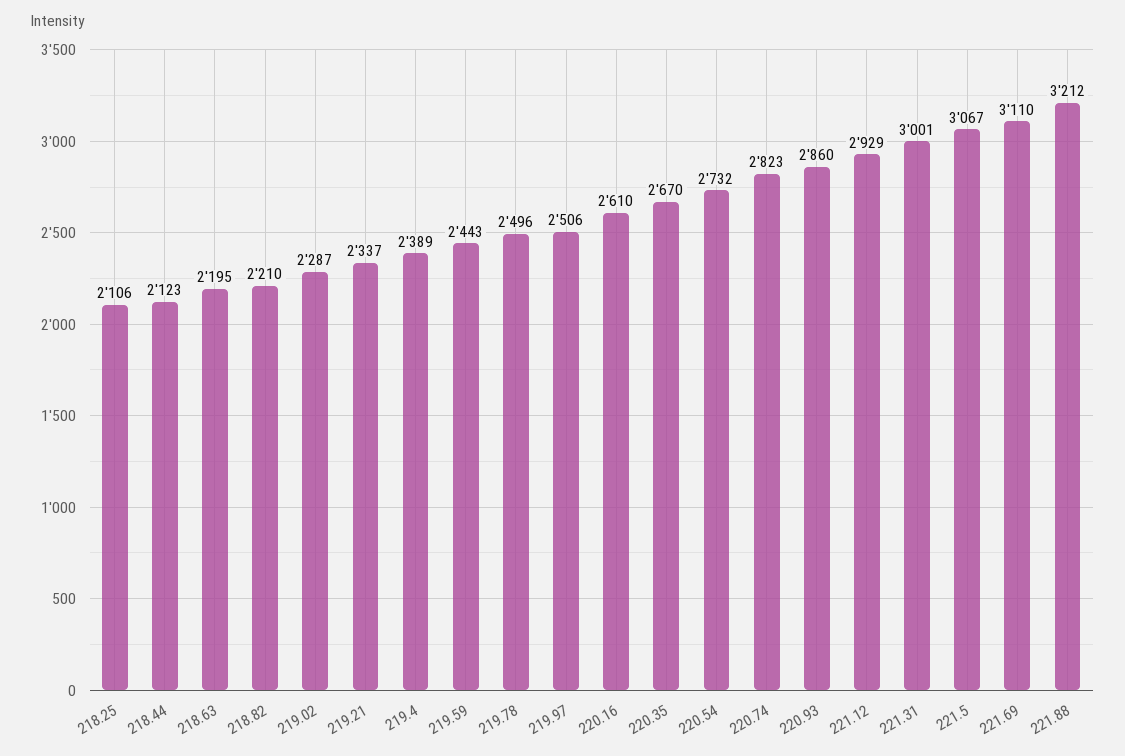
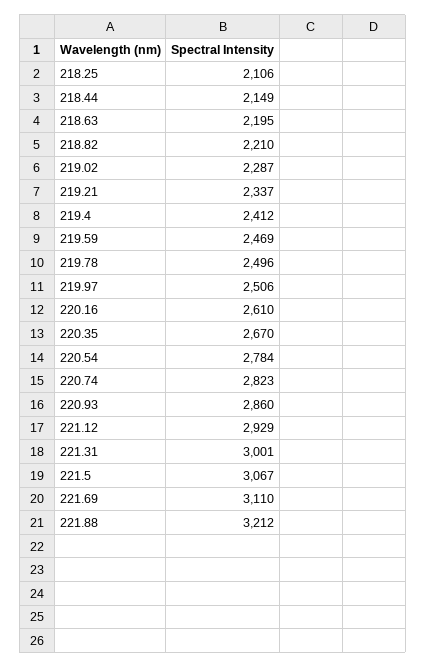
218.44: 2123 -> 2149
219.4: 2389 -> 2412
219.59: 2443 -> 2469
220.54: 2732 -> 2784

